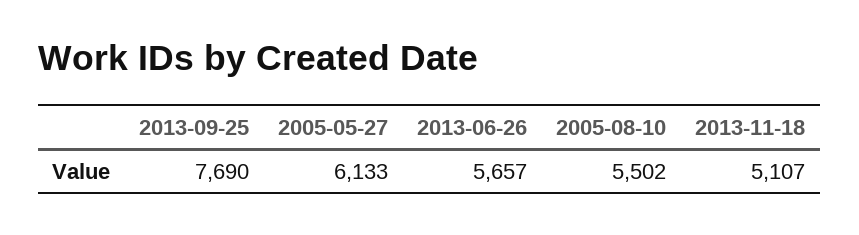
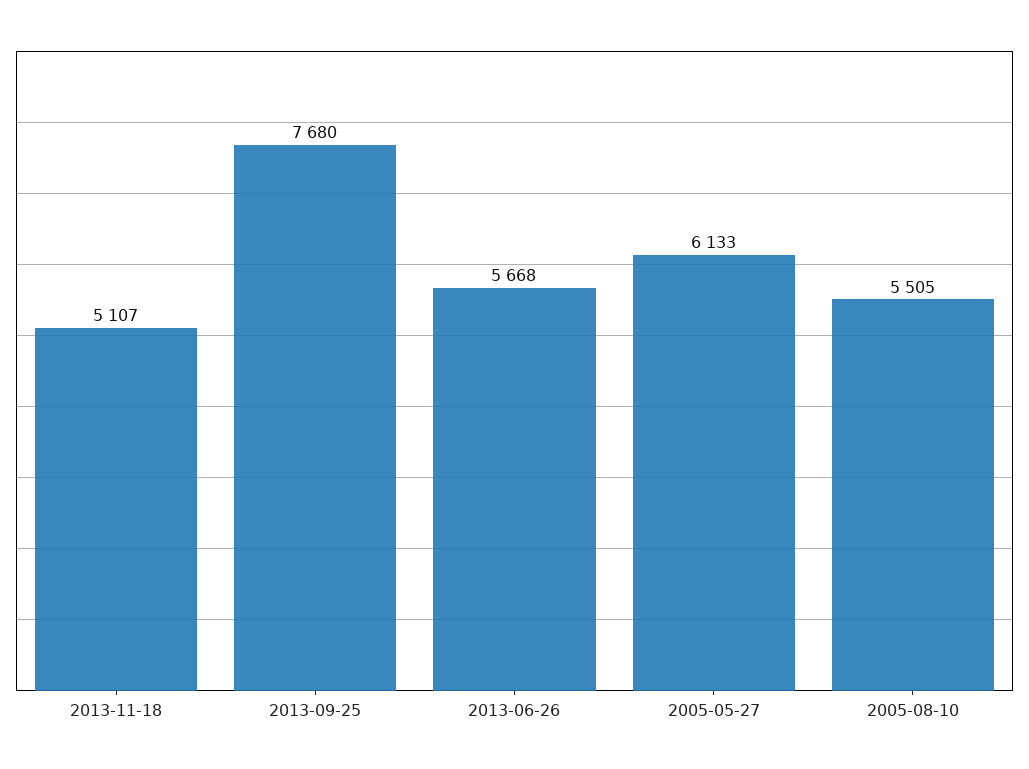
2013-09-25: 7690 -> 7680
2013-06-26: 5657 -> 5668
2005-08-10: 5502 -> 5505

